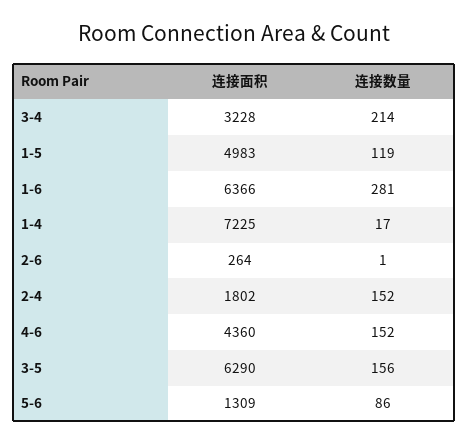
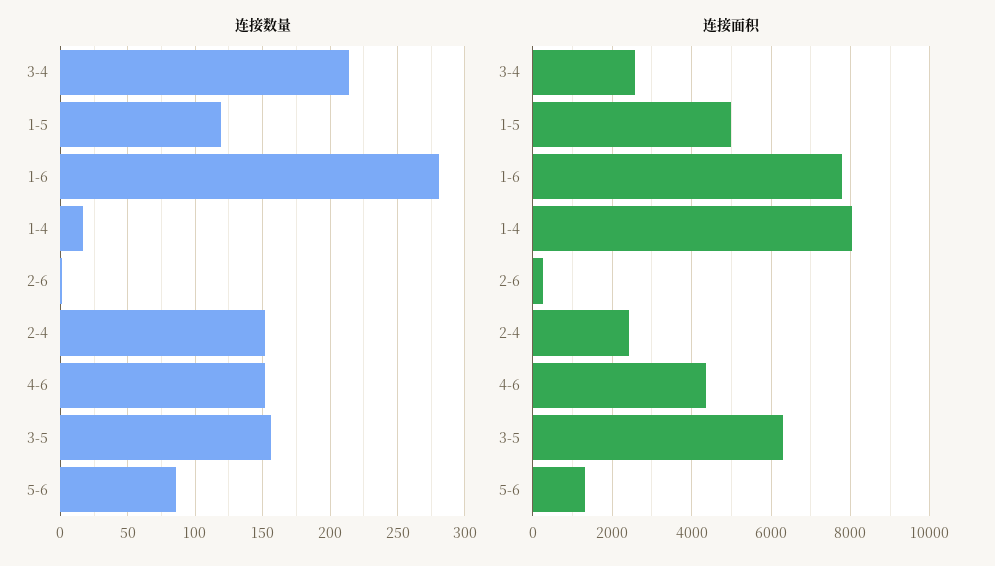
连接面积, 3-4: 3228 -> 2600
连接面积, 1-6: 6366 -> 7800
连接面积, 1-4: 7225 -> 8000
连接面积, 2-4: 1802 -> 2400

